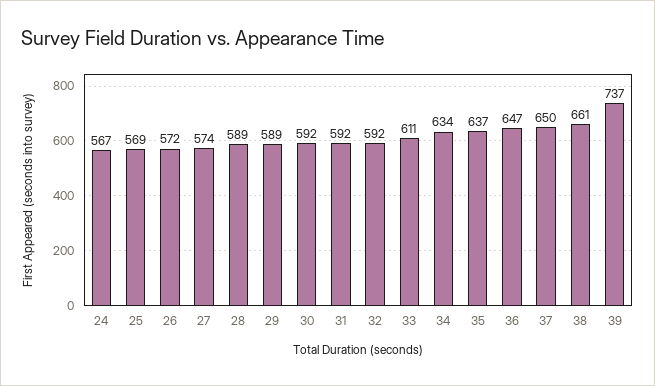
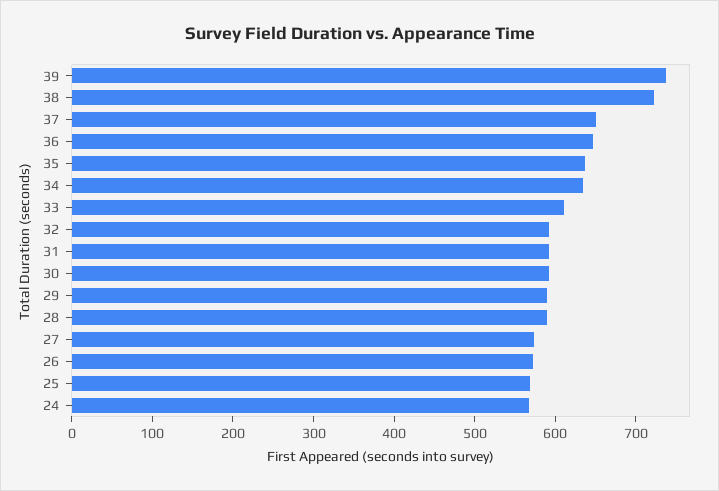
38: 661 -> 720

